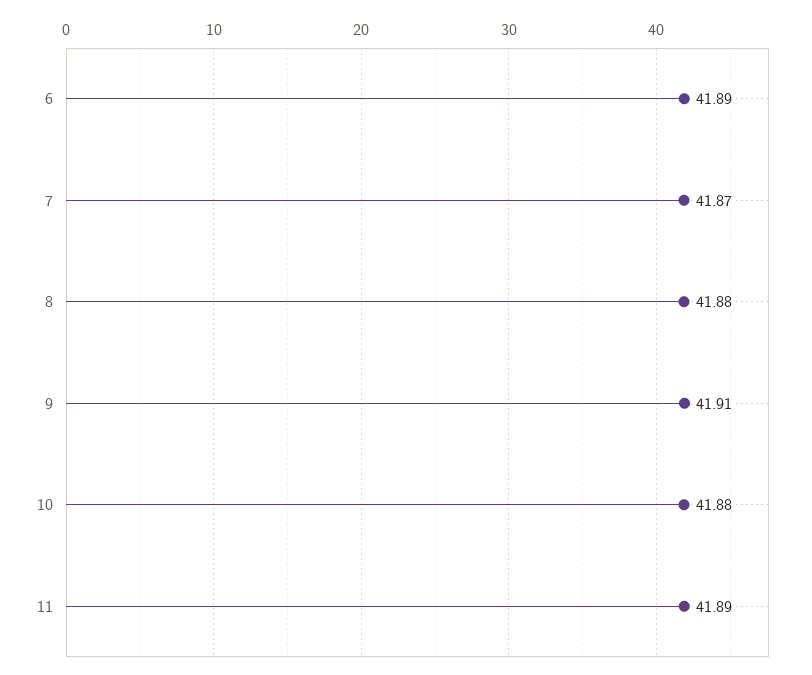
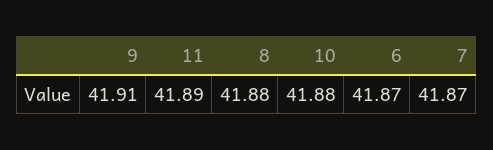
6: 41.89 -> 41.87

